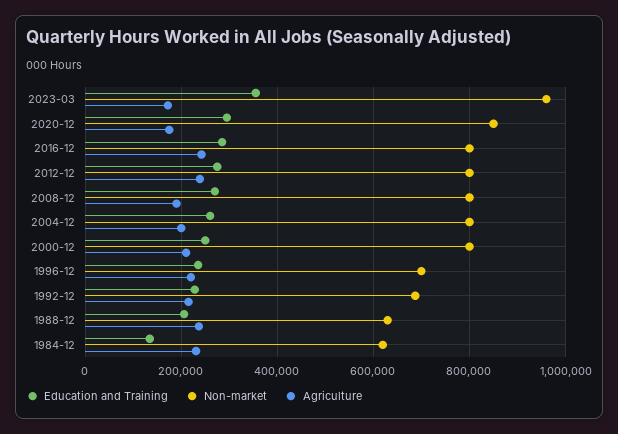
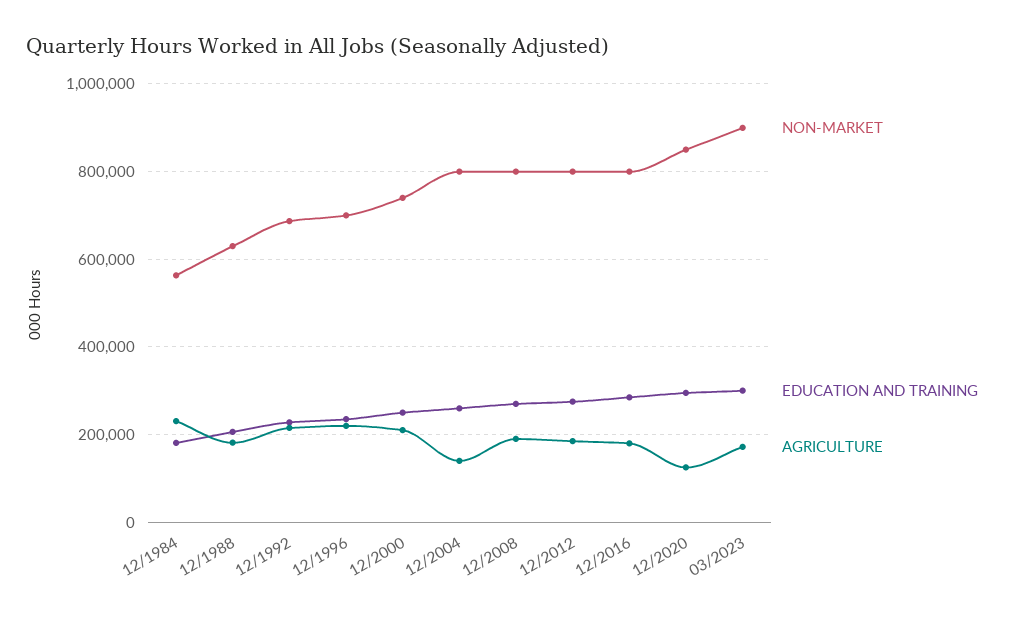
Education and Training, 2023-03: 360000 -> 300000
Non-market, 2023-03: 960000 -> 900000
Agriculture, 2020-12: 180000 -> 120000
Agriculture, 2016-12: 240000 -> 180000
Agriculture, 2012-12: 240000 -> 180000
Agriculture, 2004-12: 200000 -> 140000
Non-market, 2000-12: 800000 -> 740000
Agriculture, 1988-12: 240000 -> 180000
Education and Training, 1984-12: 140000 -> 180000
Non-market, 1984-12: 620000 -> 560000

